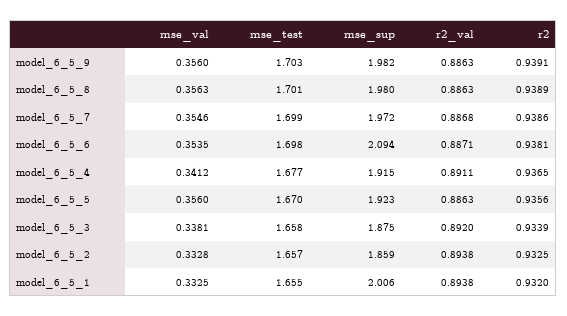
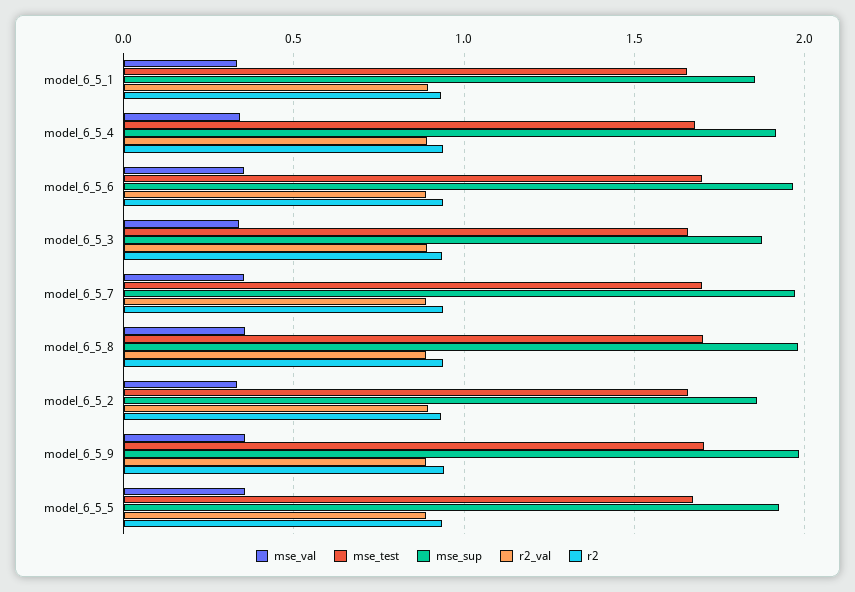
mse_sup, model_6_5_6: 2.094 -> 1.95
mse_sup, model_6_5_1: 2.006 -> 1.85

